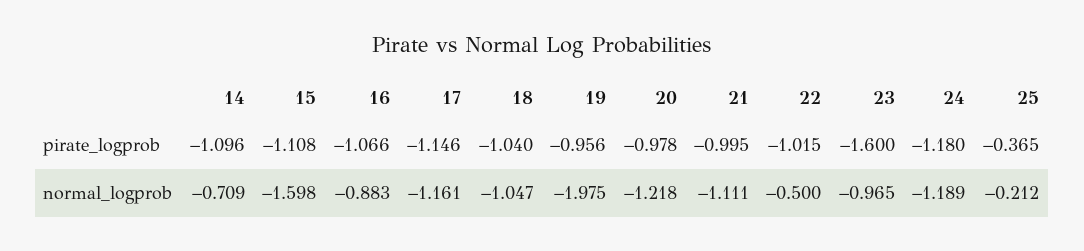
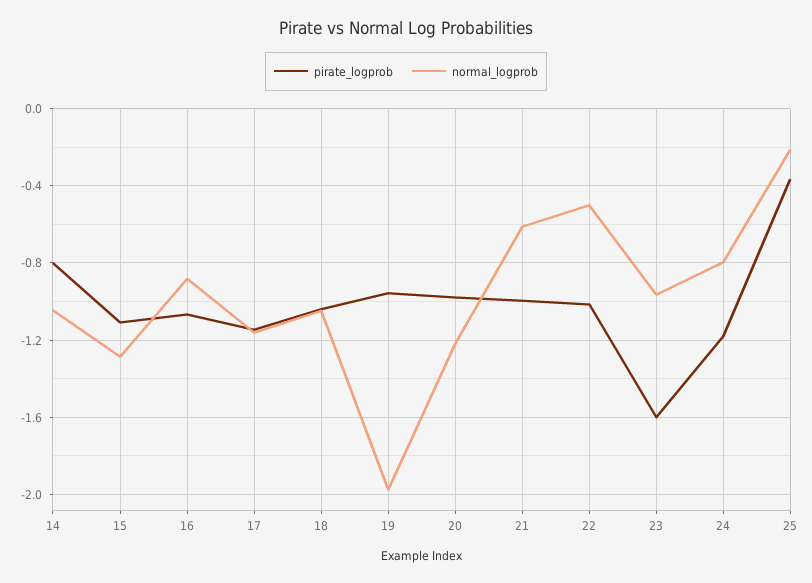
pirate_logprob, 14: -1.096 -> -0.8
normal_logprob, 14: -0.709 -> -1.05
normal_logprob, 15: -1.598 -> -1.3
normal_logprob, 21: -1.111 -> -0.6
normal_logprob, 24: -1.189 -> -0.8

